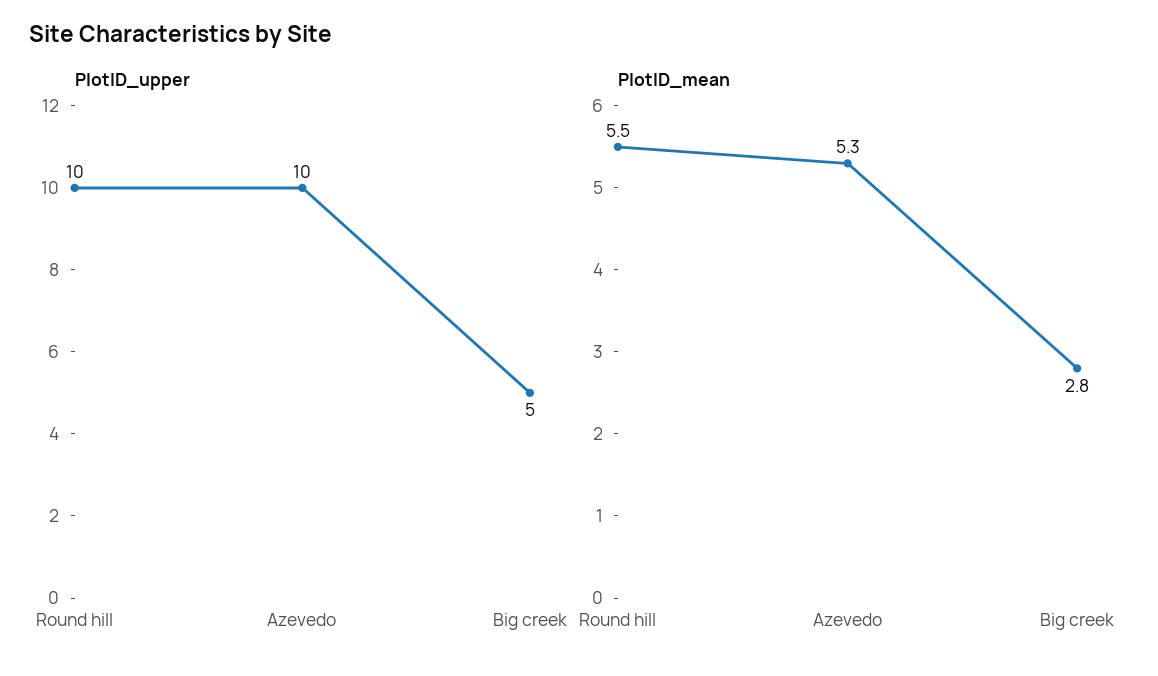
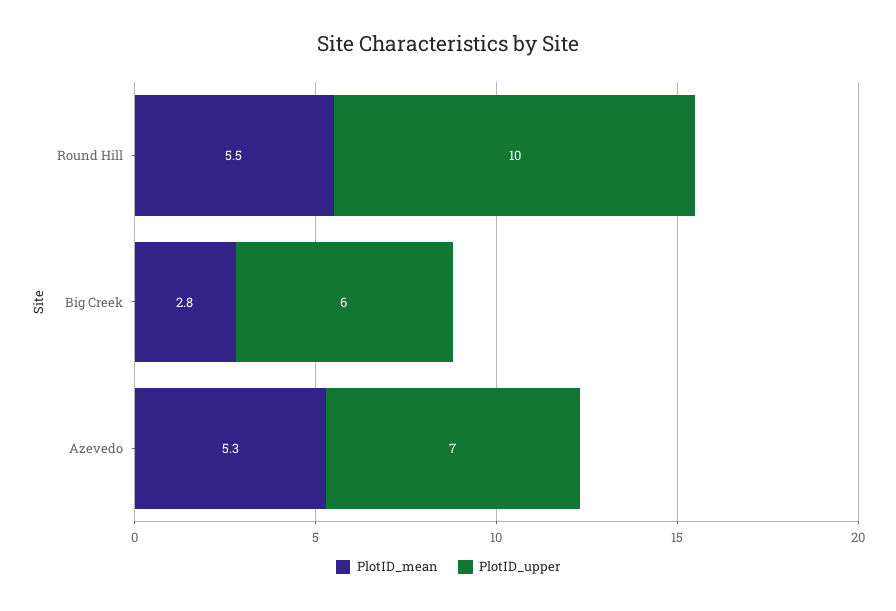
PlotID_upper, Azevedo: 10 -> 7
PlotID_upper, Big creek: 5 -> 6

